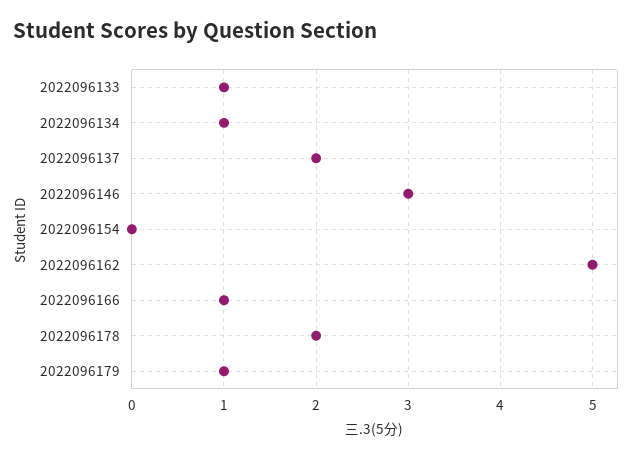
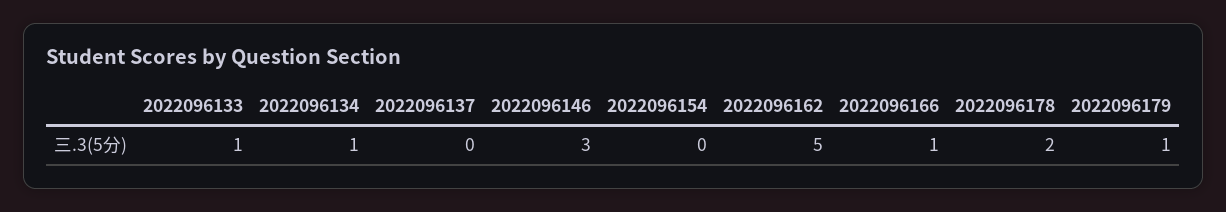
2022096137: 2 -> 0

